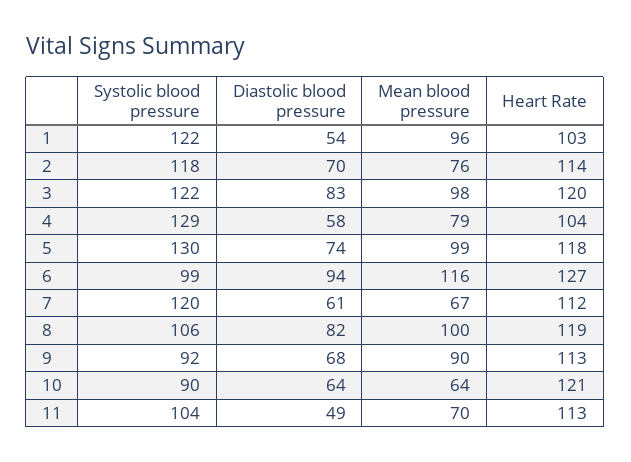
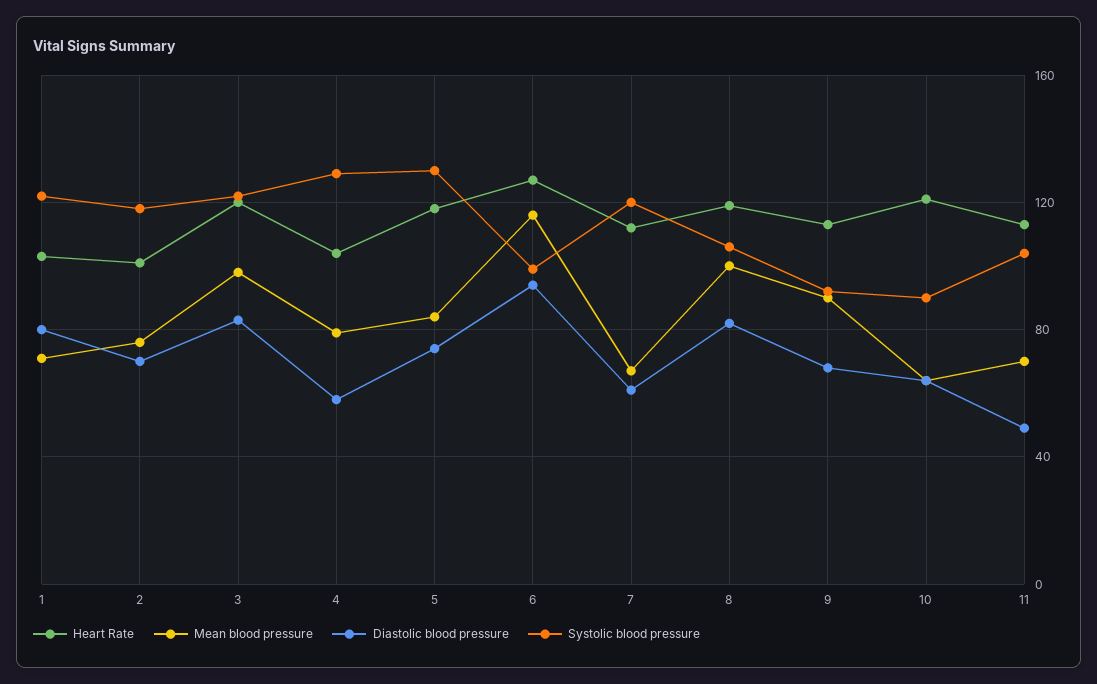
Diastolic blood pressure, 1: 54 -> 80
Mean blood pressure, 1: 96 -> 70
Heart Rate, 2: 114 -> 100
Mean blood pressure, 5: 99 -> 85

